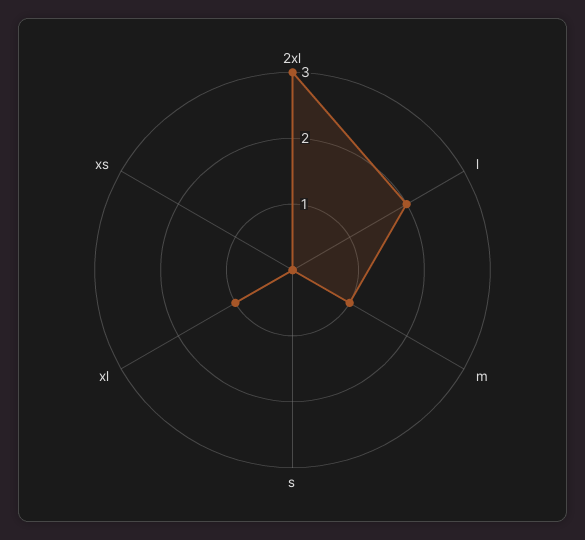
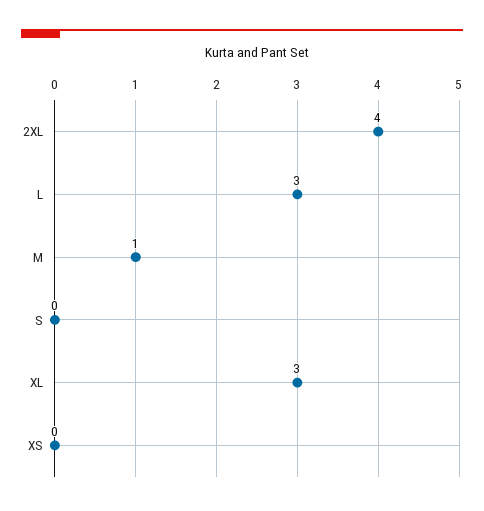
2xl: 3 -> 4
l: 2 -> 3
xl: 1 -> 3

